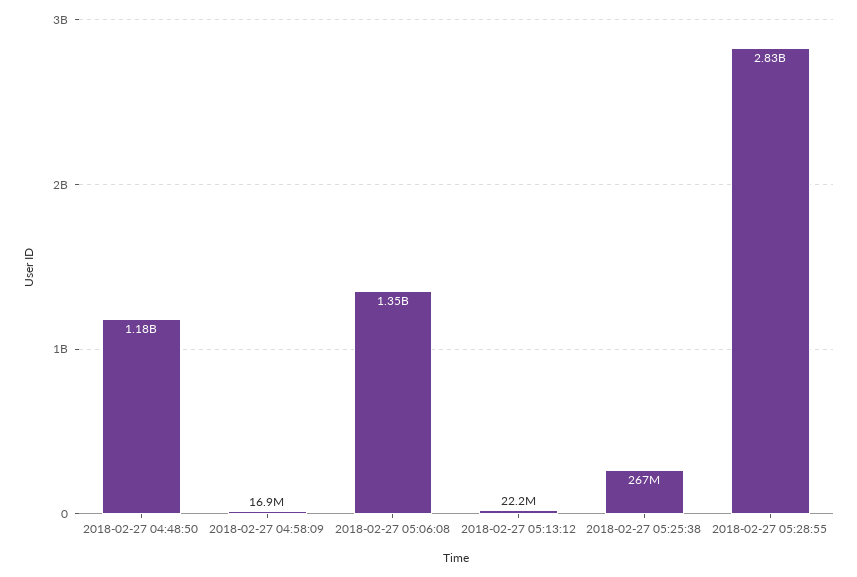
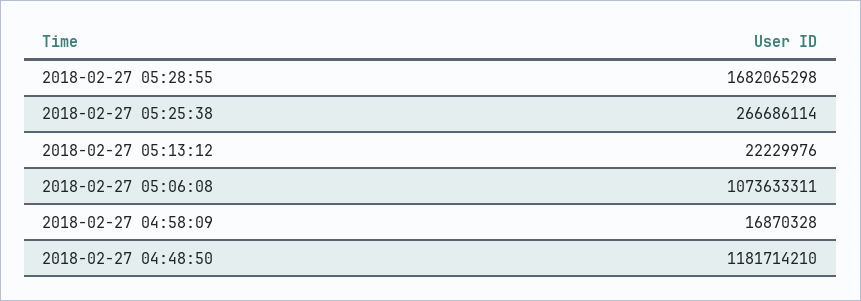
2018-02-27 05:06:08: 1350000000 -> 1073633311
2018-02-27 05:28:55: 2830000000 -> 1682065298

